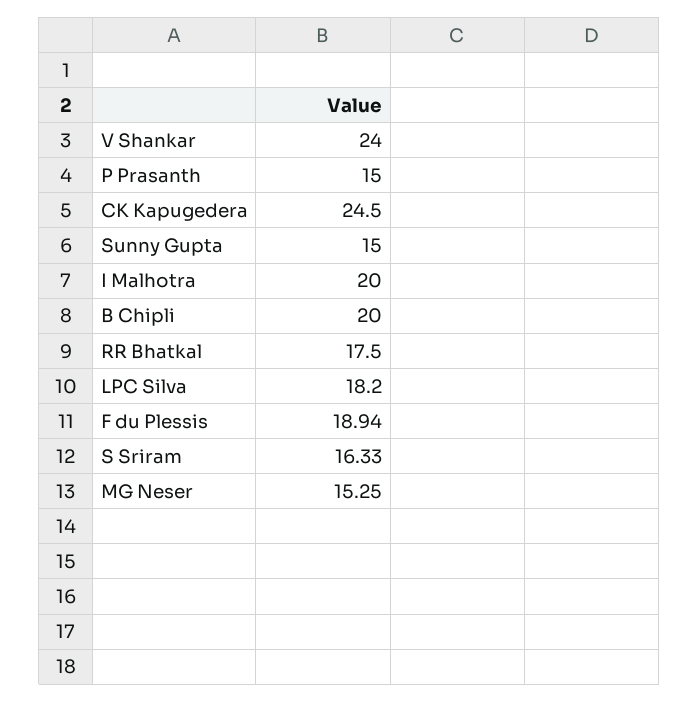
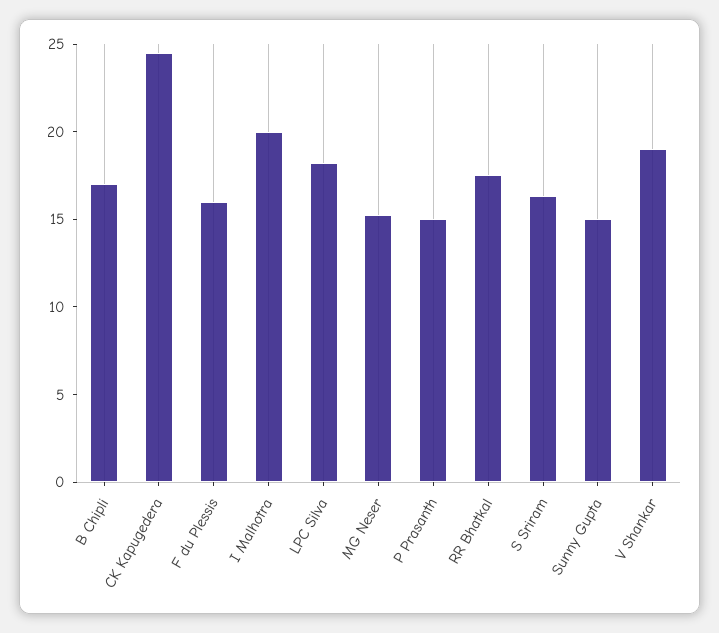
V Shankar: 24 -> 19
B Chipli: 20 -> 17
F du Plessis: 18.94 -> 16

